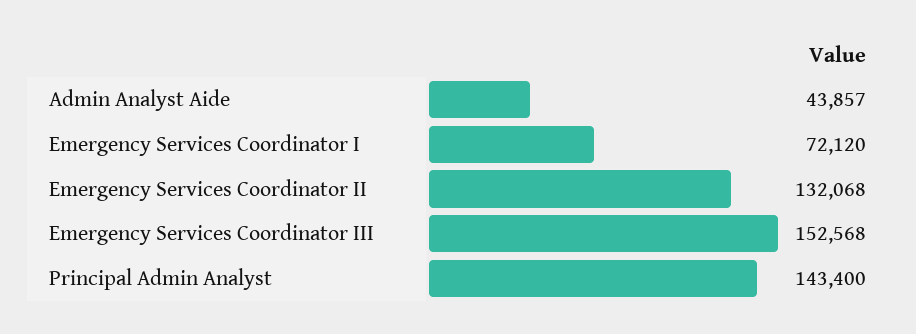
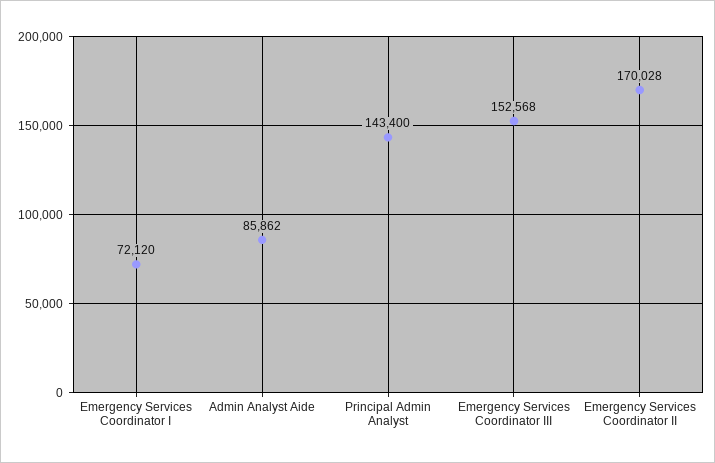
Admin Analyst Aide: 43857 -> 85862
Emergency Services Coordinator II: 132068 -> 170028

